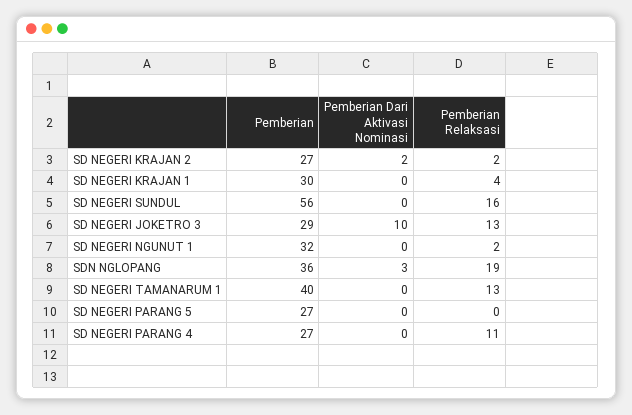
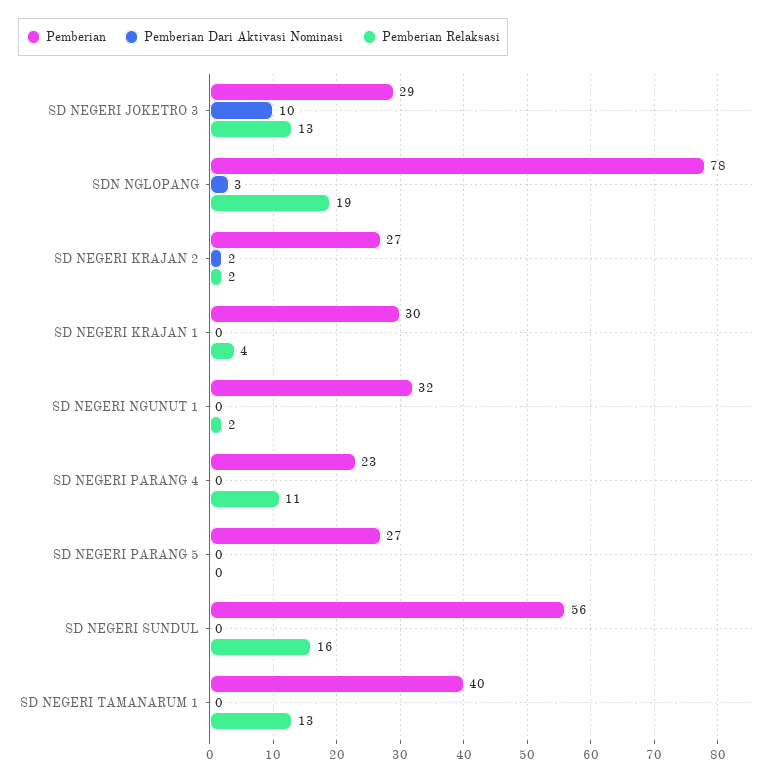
Pemberian, SDN NGLOPANG: 36 -> 78
Pemberian, SD NEGERI PARANG 4: 27 -> 23

